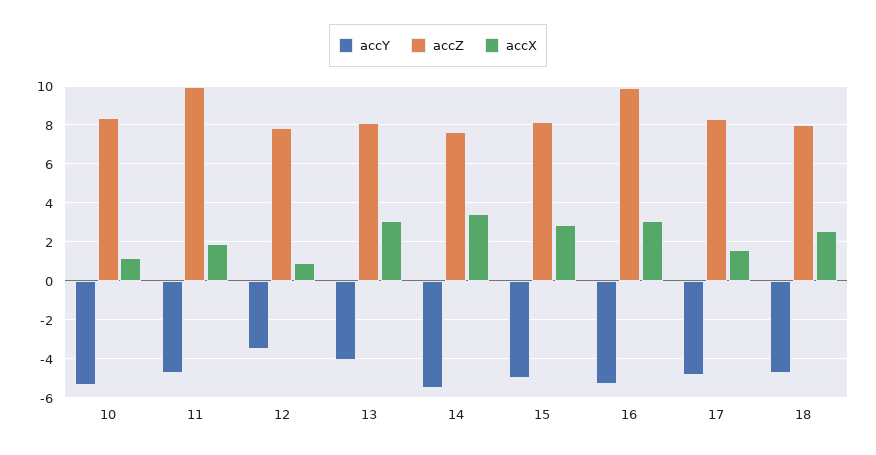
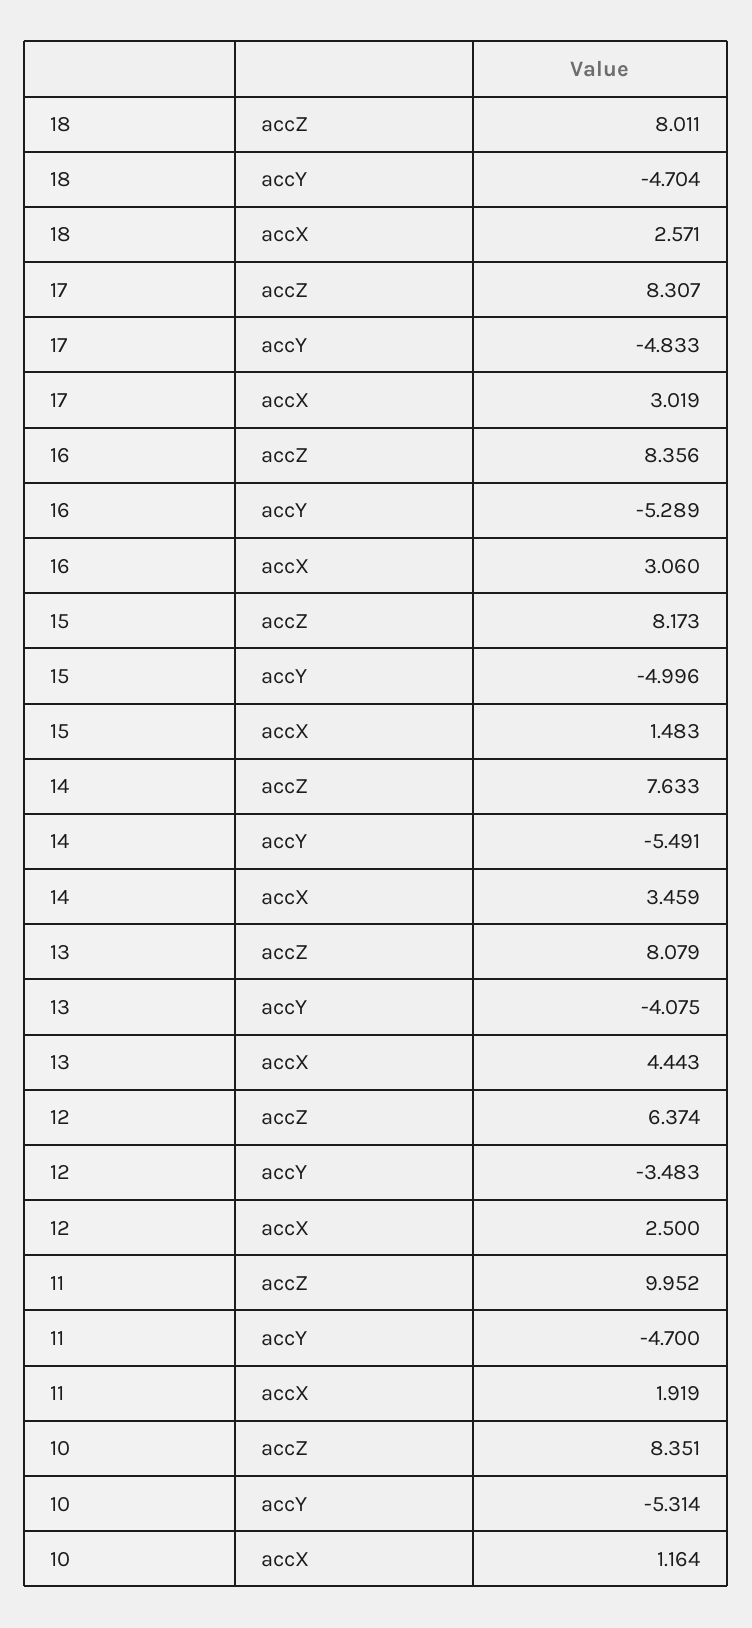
accZ, 12: 8 -> 6.374
accX, 12: 1 -> 2.5
accX, 13: 3 -> 4.443
accX, 15: 3 -> 1.483
accZ, 16: 10 -> 8.356
accX, 17: 1.5 -> 3.019

